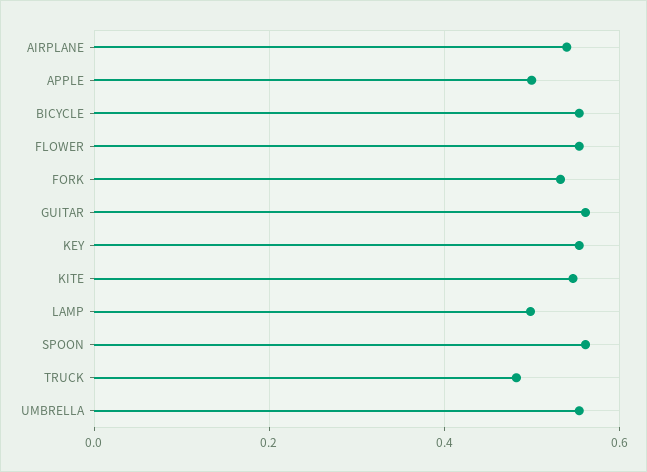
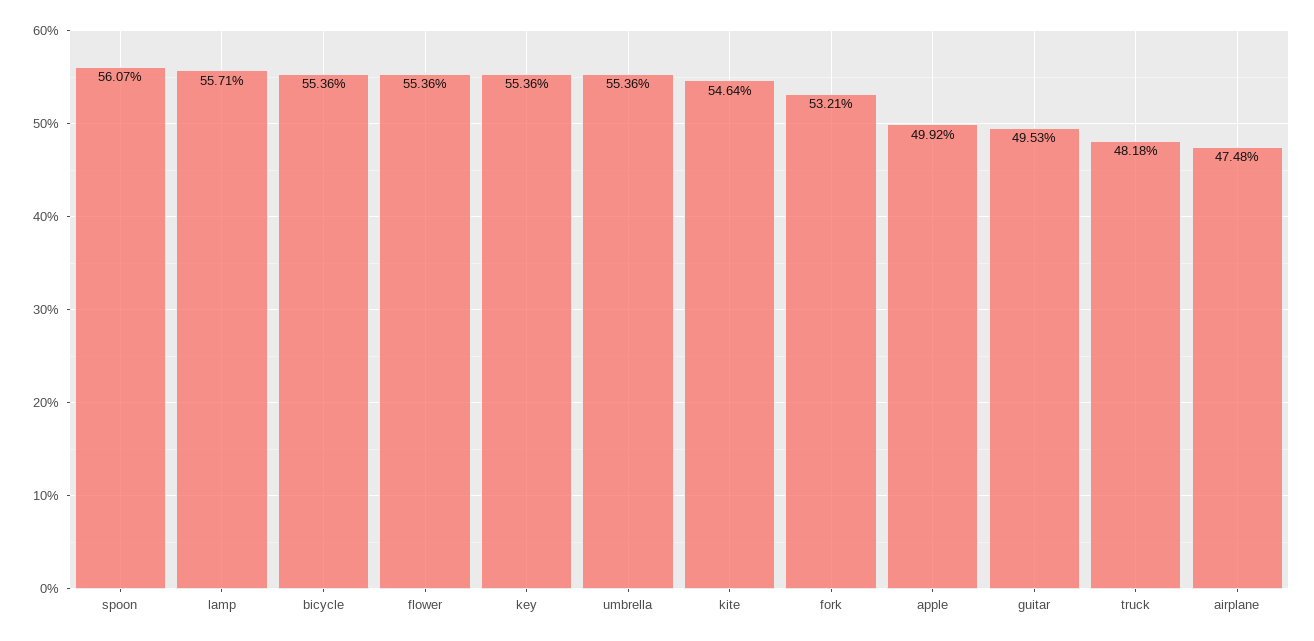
AIRPLANE: 0.54 -> 0.4748
GUITAR: 0.56 -> 0.4953
LAMP: 0.5 -> 0.5571

